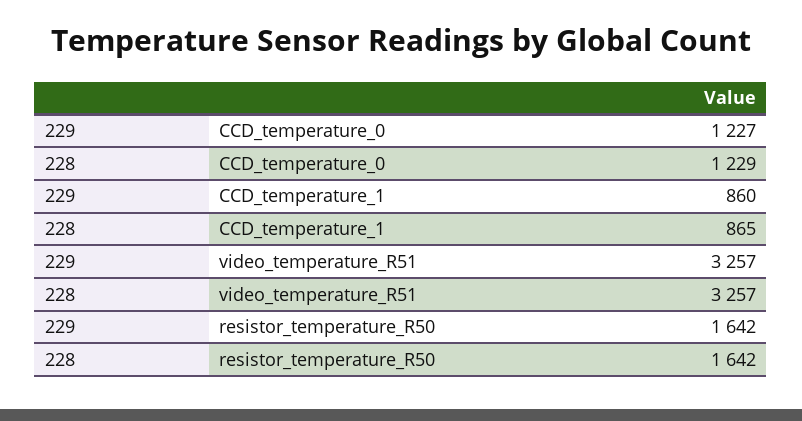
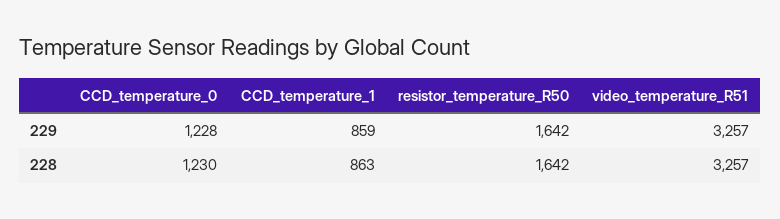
229, CCD_temperature_0: 1227 -> 1228
228, CCD_temperature_0: 1229 -> 1230
229, CCD_temperature_1: 860 -> 859
228, CCD_temperature_1: 865 -> 863

